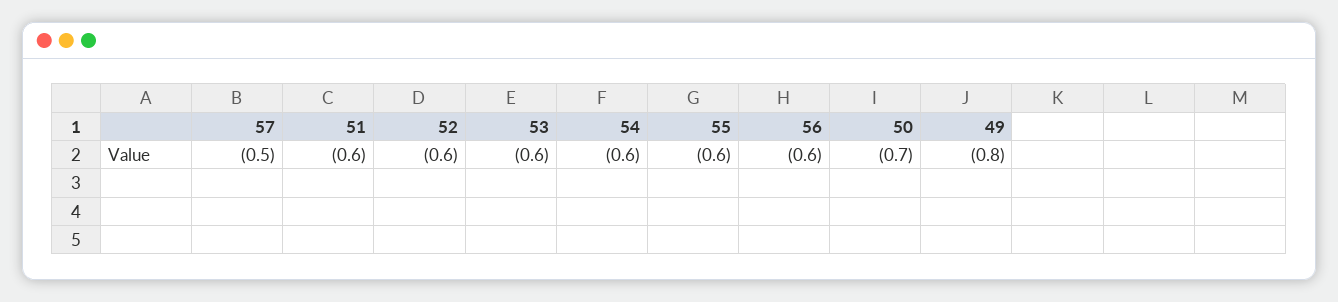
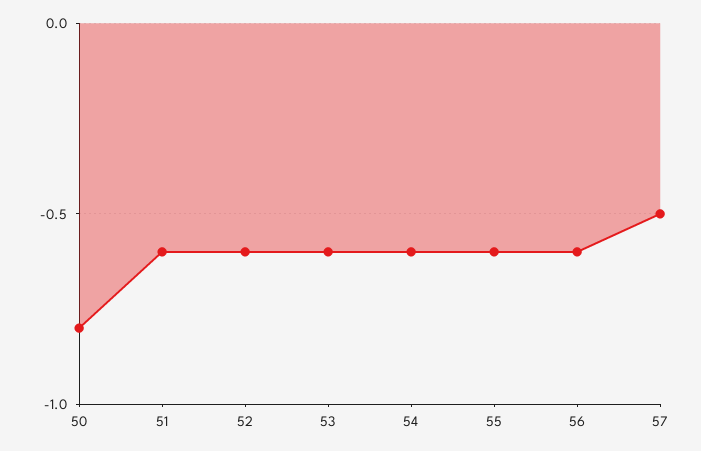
50: -0.7 -> -0.8
49: -0.8 -> none

